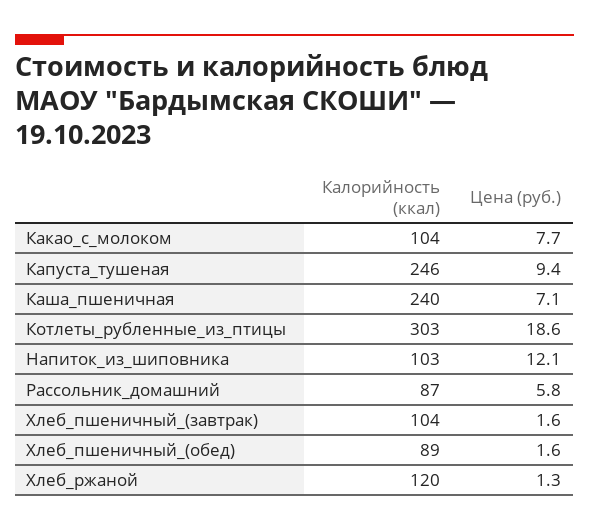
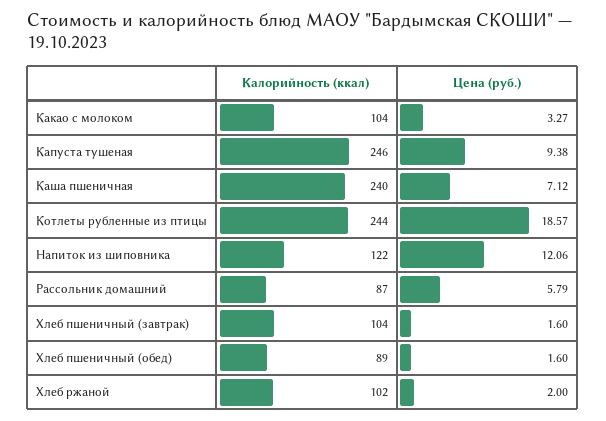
Цена (руб.), Какао_с_молоком: 7.7 -> 3.27
Калорийность (ккал), Котлеты_рубленные_из_птицы: 303 -> 244
Калорийность (ккал), Напиток_из_шиповника: 103 -> 122
Калорийность (ккал), Хлеб_ржаной: 120 -> 102
Цена (руб.), Хлеб_ржаной: 1.3 -> 2

